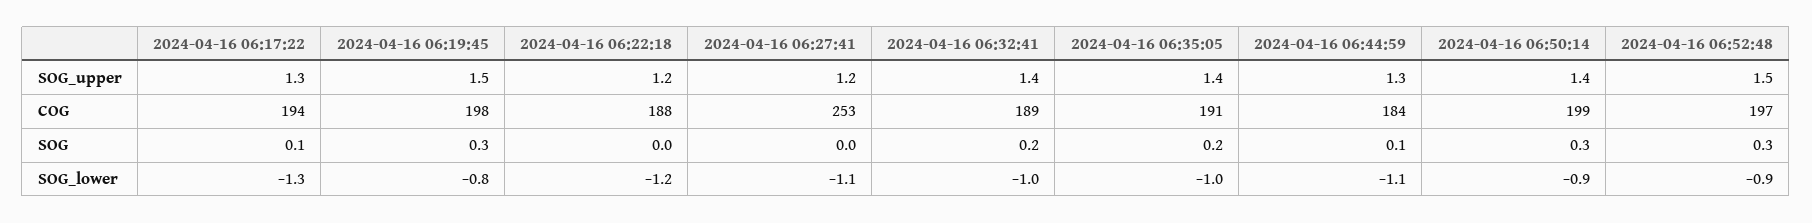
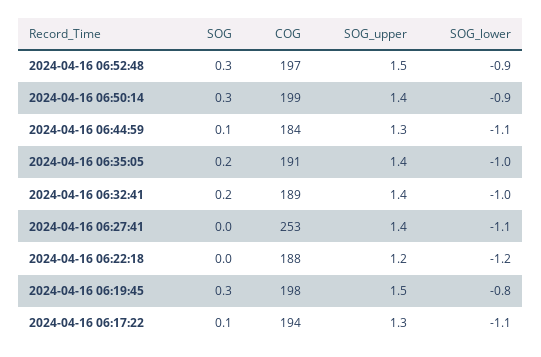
2024-04-16 06:27:41, SOG_upper: 1.2 -> 1.4
2024-04-16 06:17:22, SOG_lower: -1.3 -> -1.1

